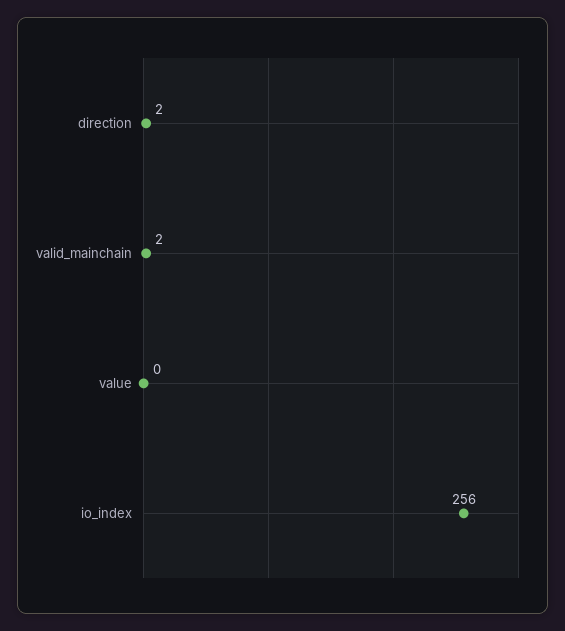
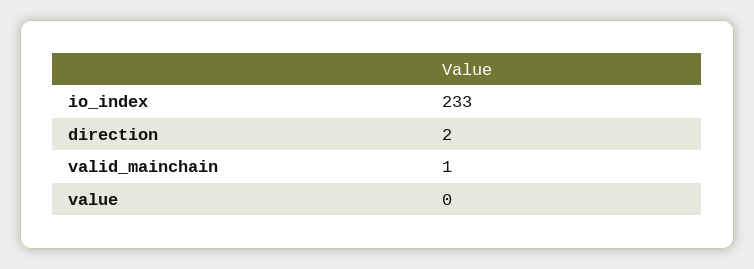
valid_mainchain: 2 -> 1
io_index: 256 -> 233

